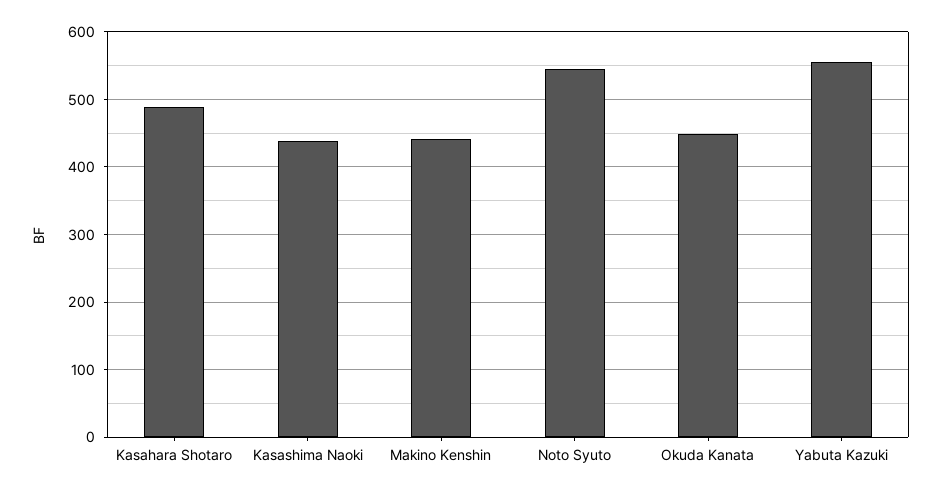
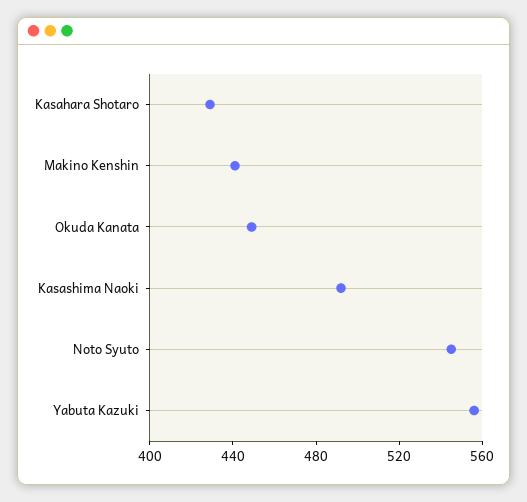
Kasahara Shotaro: 490 -> 430
Kasashima Naoki: 440 -> 490

